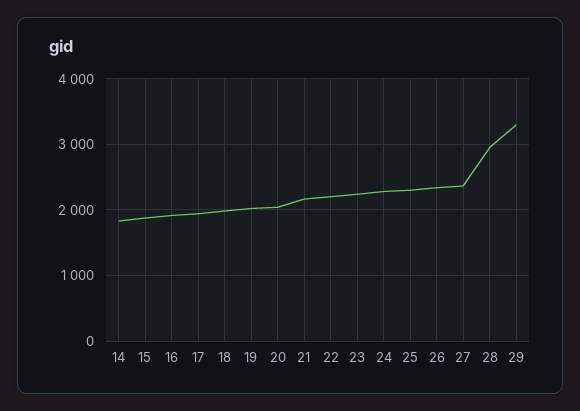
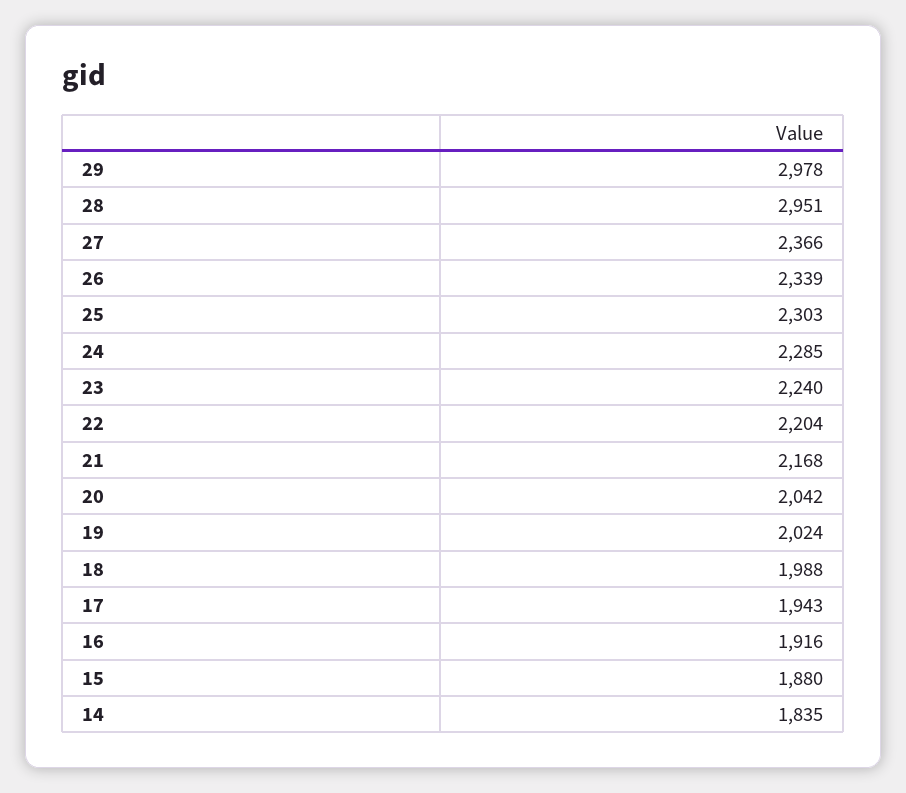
29: 3300 -> 2978

